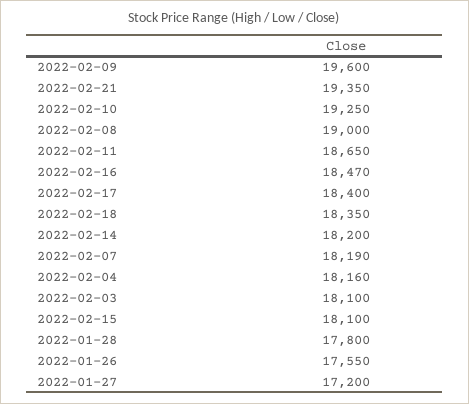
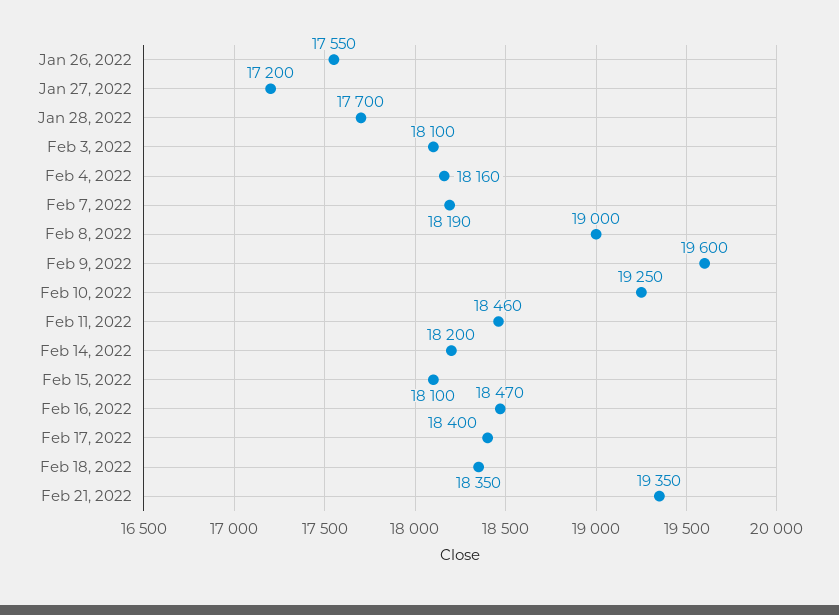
2022-02-11: 18650 -> 18460
2022-01-28: 17800 -> 17700

